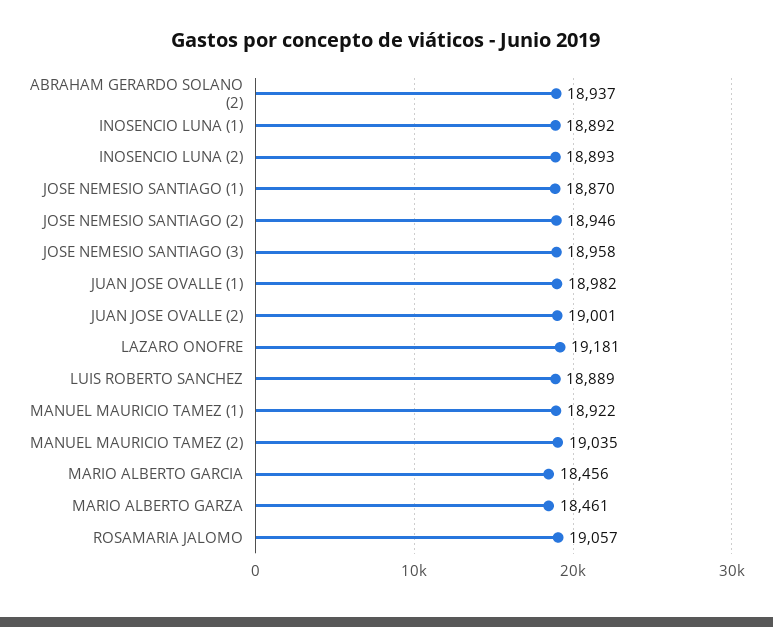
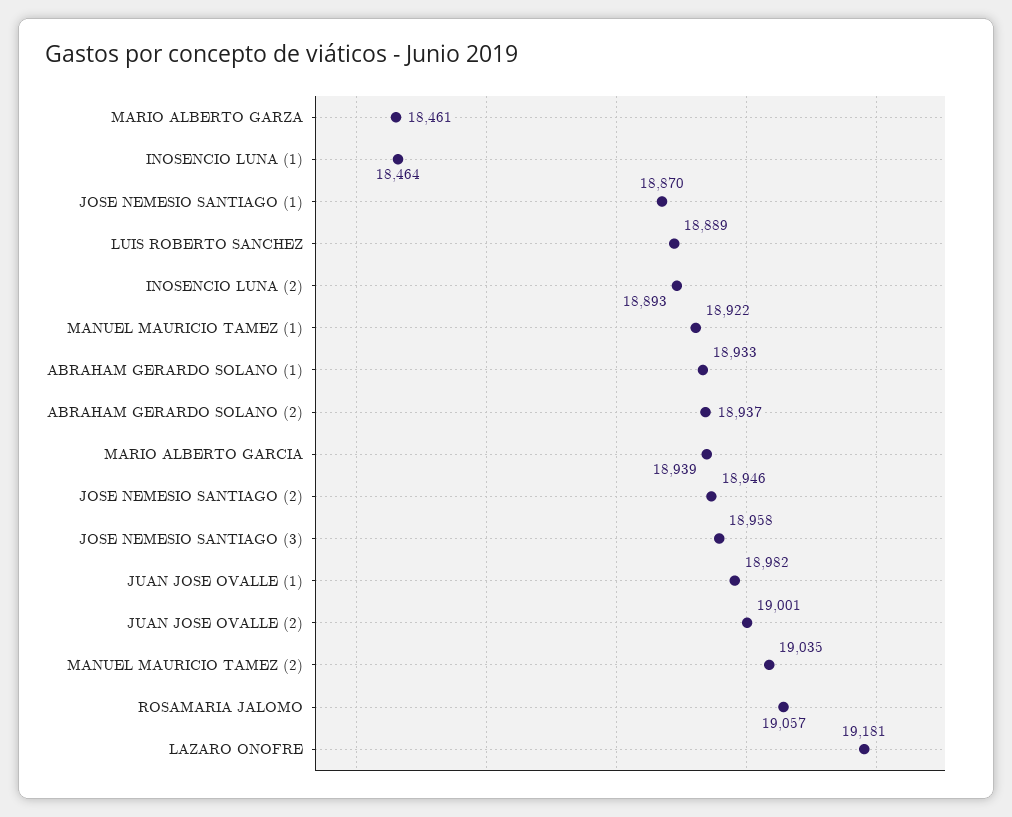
INOSENCIO LUNA (1): 18892 -> 18464
MARIO ALBERTO GARCIA: 18456 -> 18939
ABRAHAM GERARDO SOLANO (1): none -> 18933

